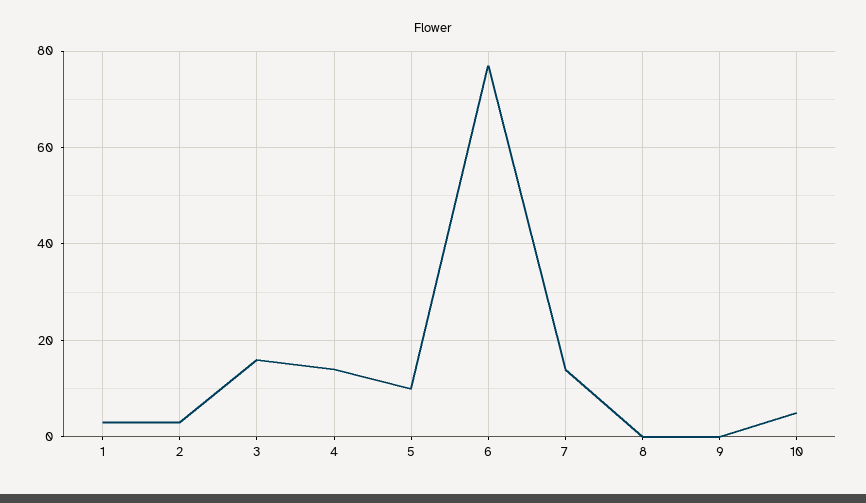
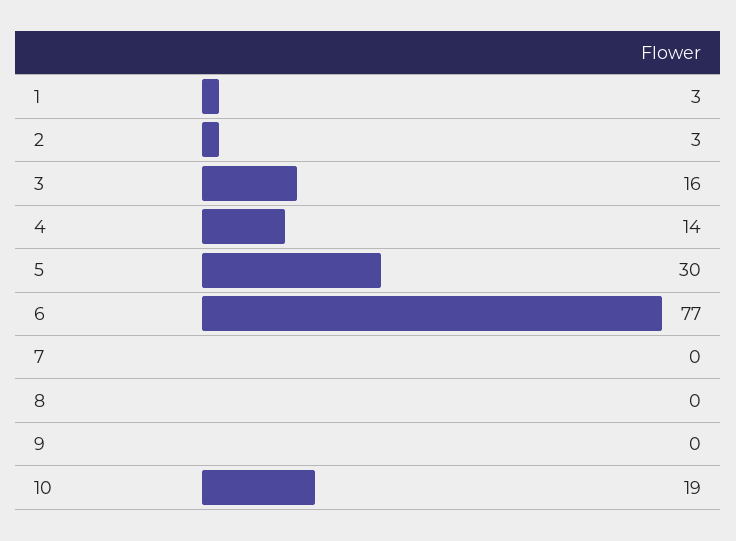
5: 10 -> 30
7: 15 -> 0
10: 5 -> 19

